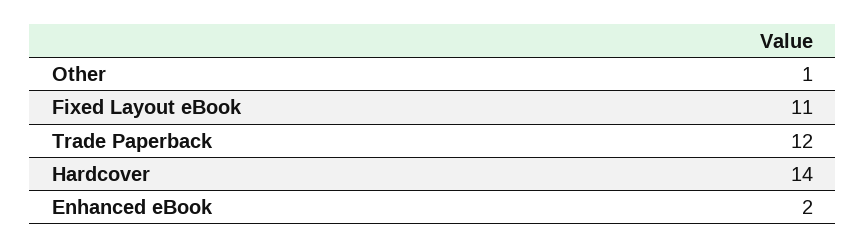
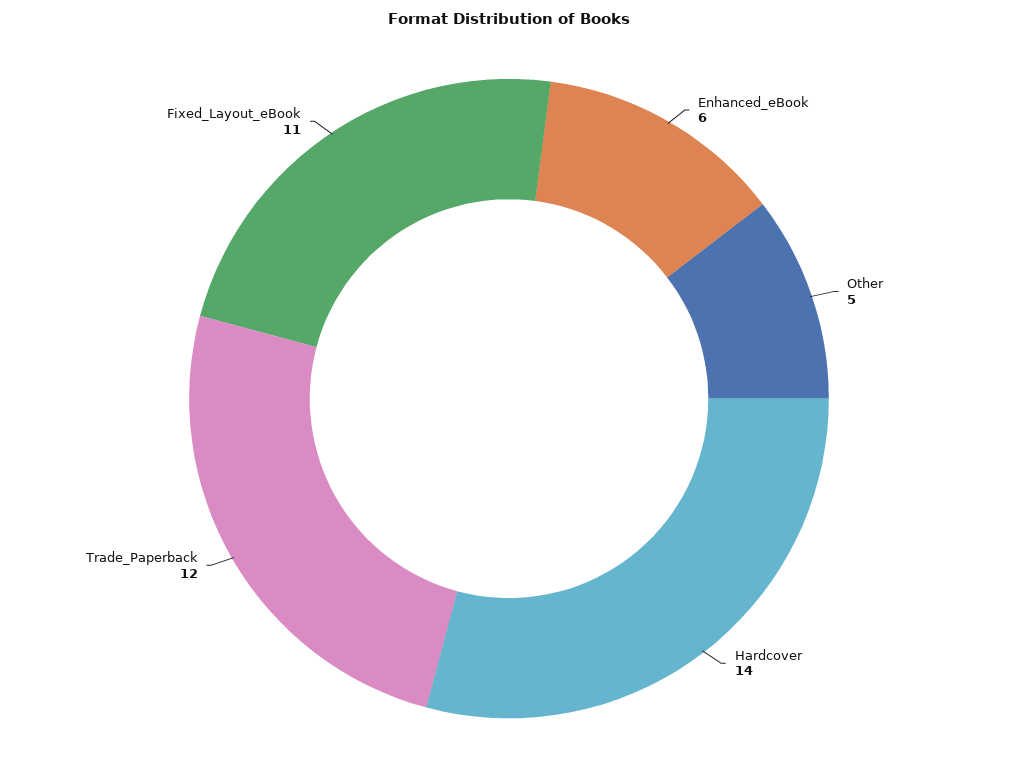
Other: 1 -> 5
Enhanced eBook: 2 -> 6

